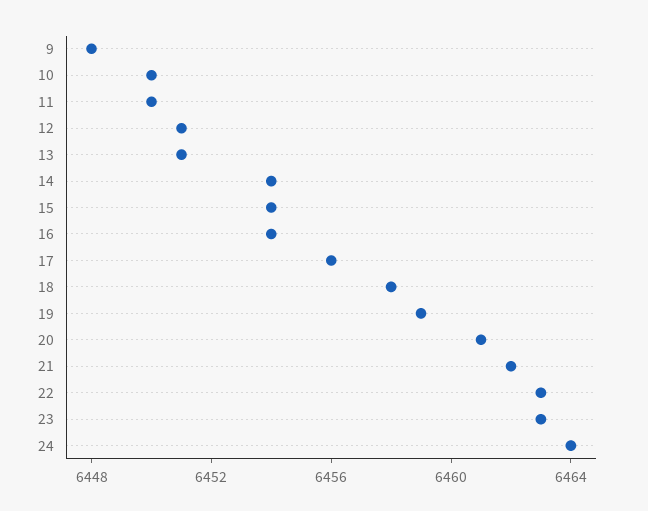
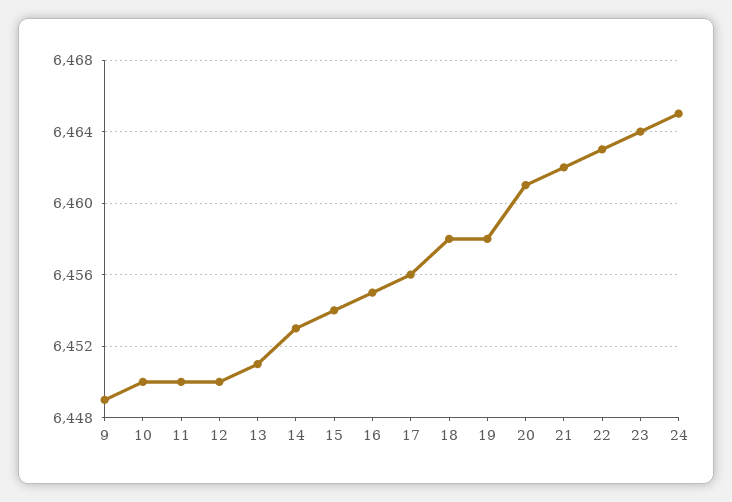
9: 6448 -> 6449
12: 6451 -> 6450
14: 6454 -> 6453
16: 6454 -> 6455
19: 6459 -> 6458
23: 6463 -> 6464
24: 6464 -> 6465

